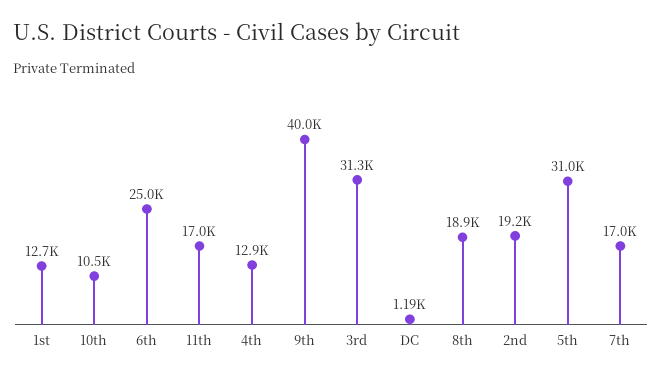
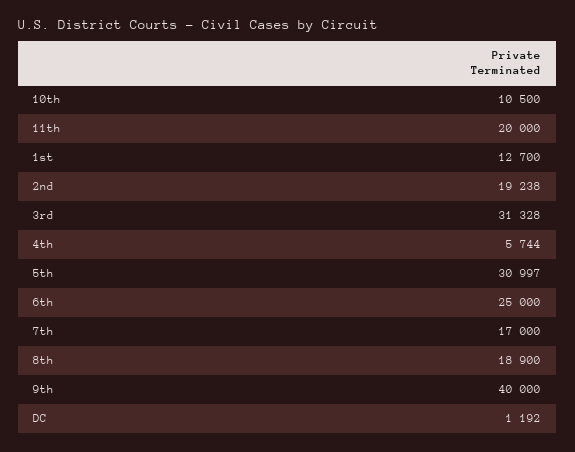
11th: 17000 -> 20000
4th: 12900 -> 5744

